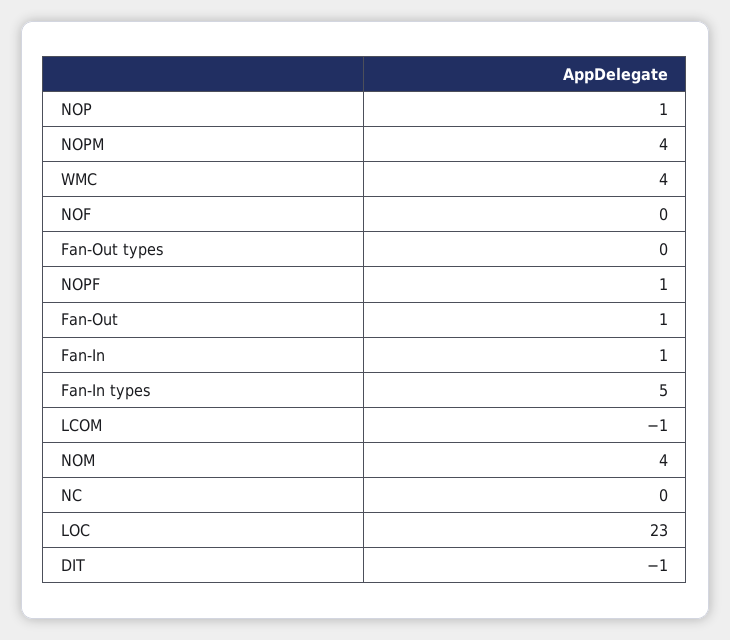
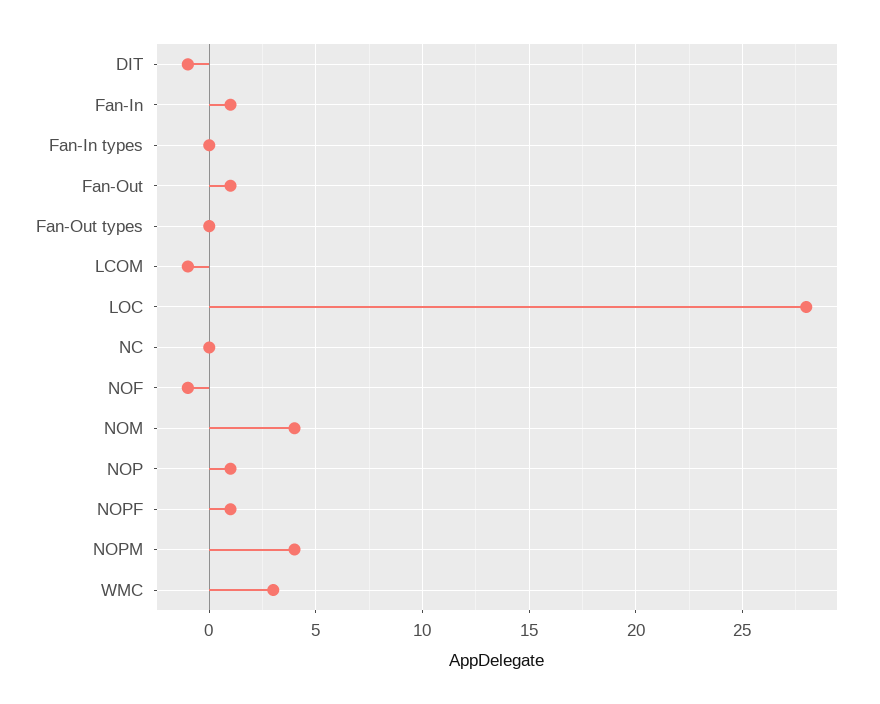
WMC: 4 -> 3
NOF: 0 -> -1
Fan-In types: 5 -> 0
LOC: 23 -> 28

